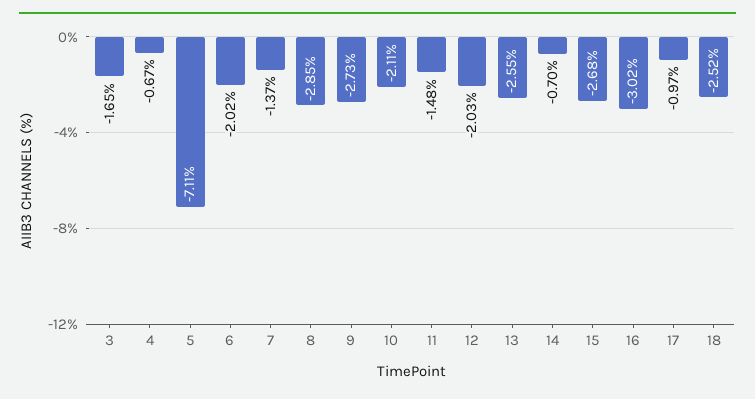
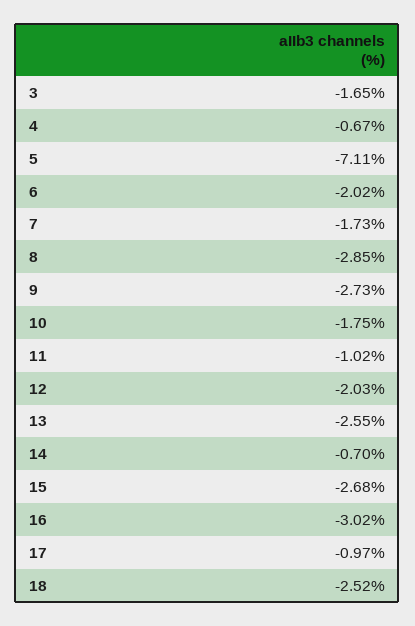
7: -1.37 -> -1.73
10: -2.11 -> -1.75
11: -1.48 -> -1.02

